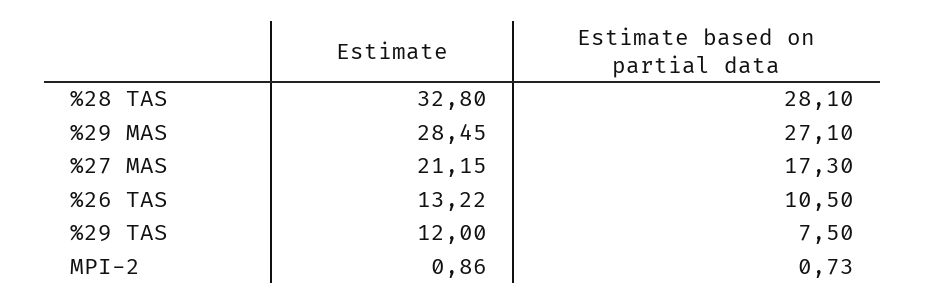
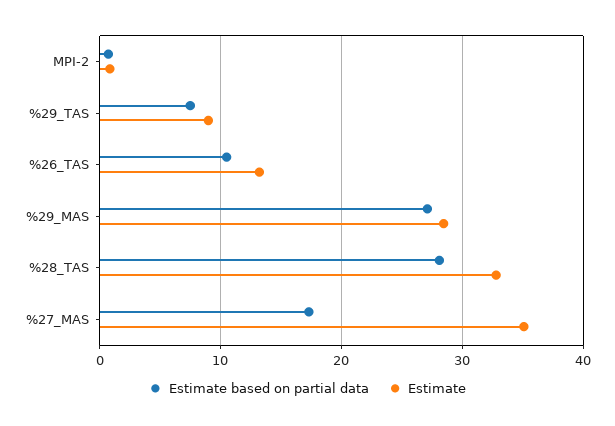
Estimate, %27 MAS: 21.15 -> 35
Estimate, %29 TAS: 12 -> 9

